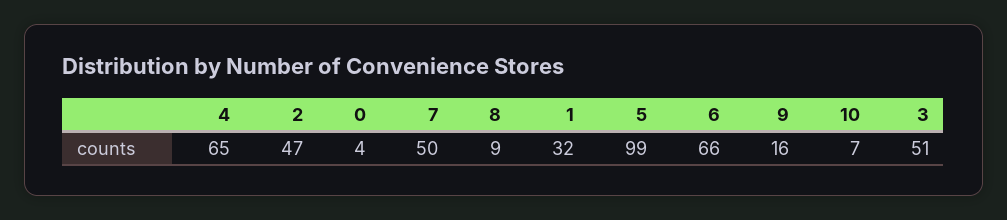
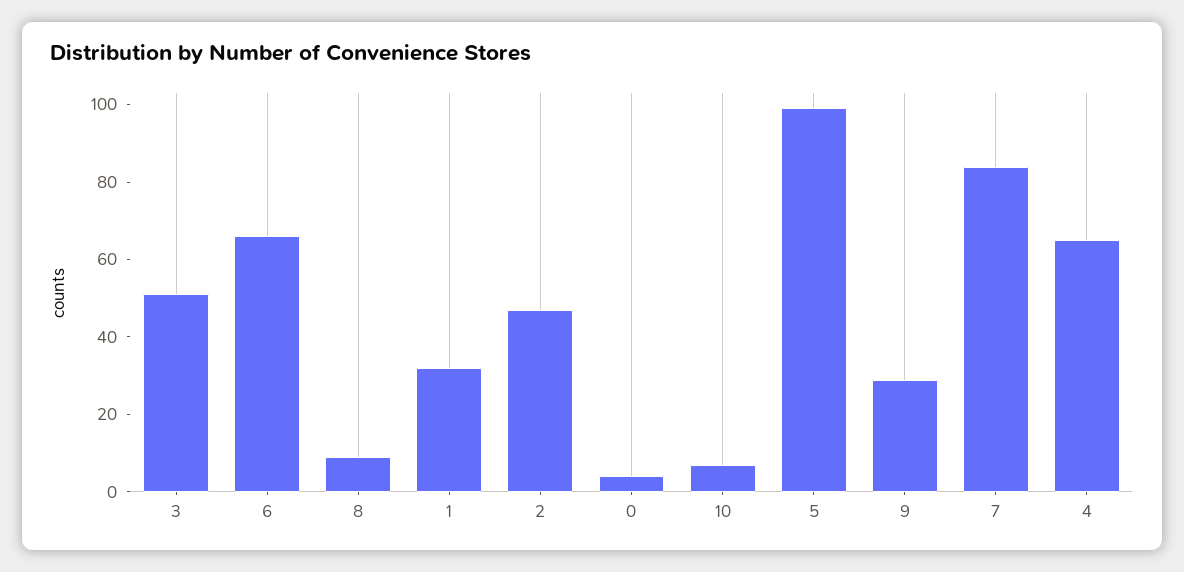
7: 50 -> 85
9: 16 -> 30

